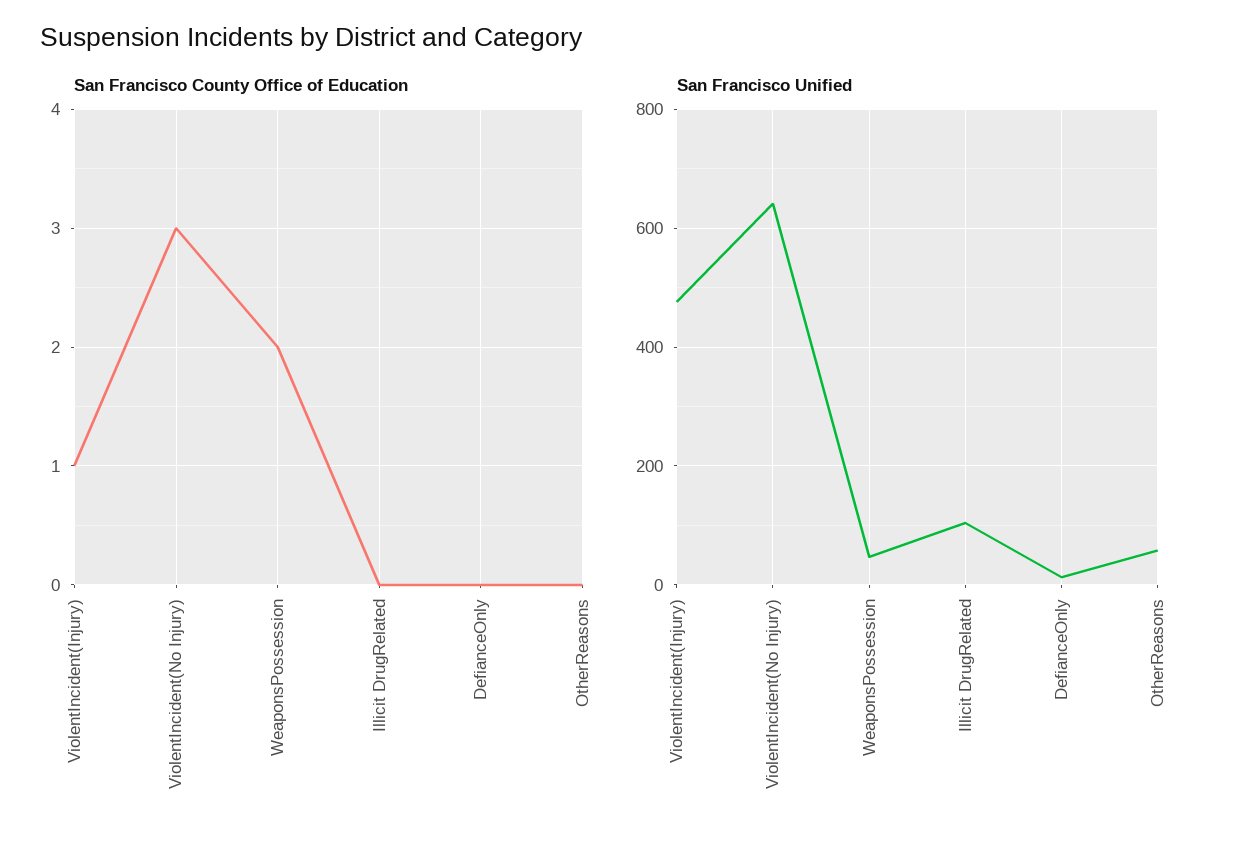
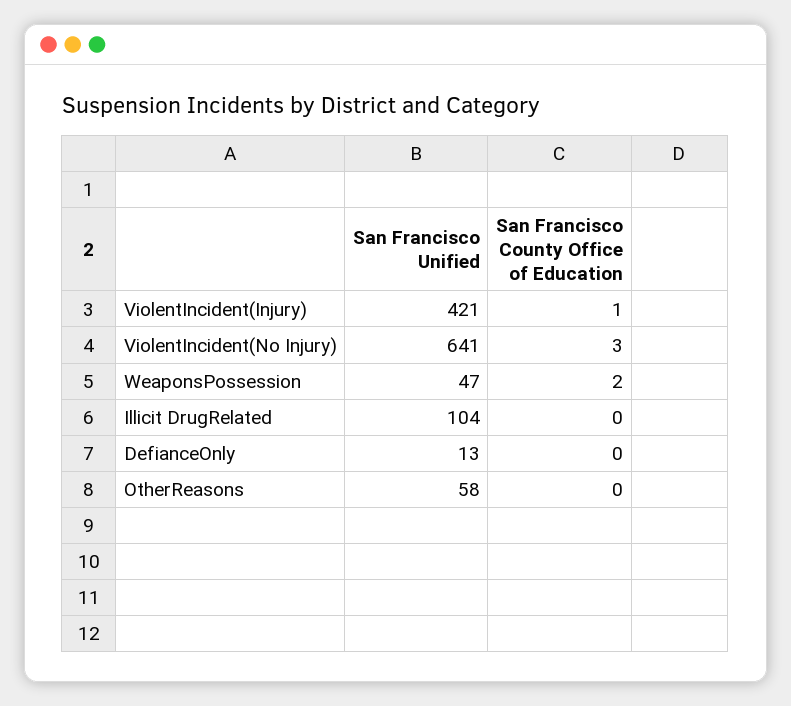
San Francisco Unified, ViolentIncident(Injury): 480 -> 421

